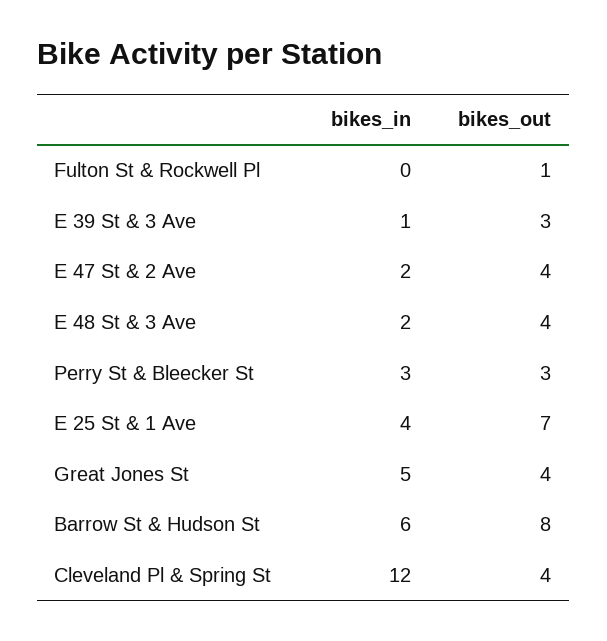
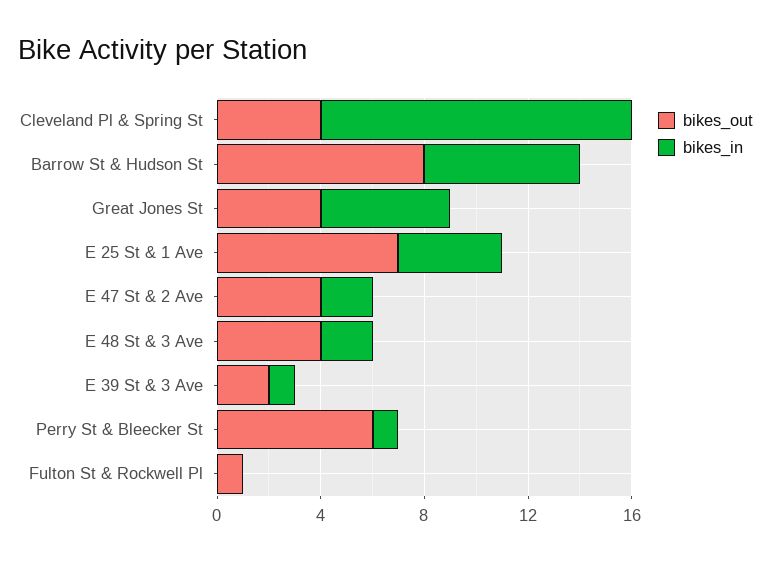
bikes_out, E 39 St & 3 Ave: 3 -> 2
bikes_in, Perry St & Bleecker St: 3 -> 1
bikes_out, Perry St & Bleecker St: 3 -> 6

